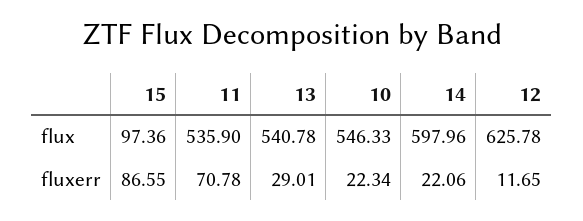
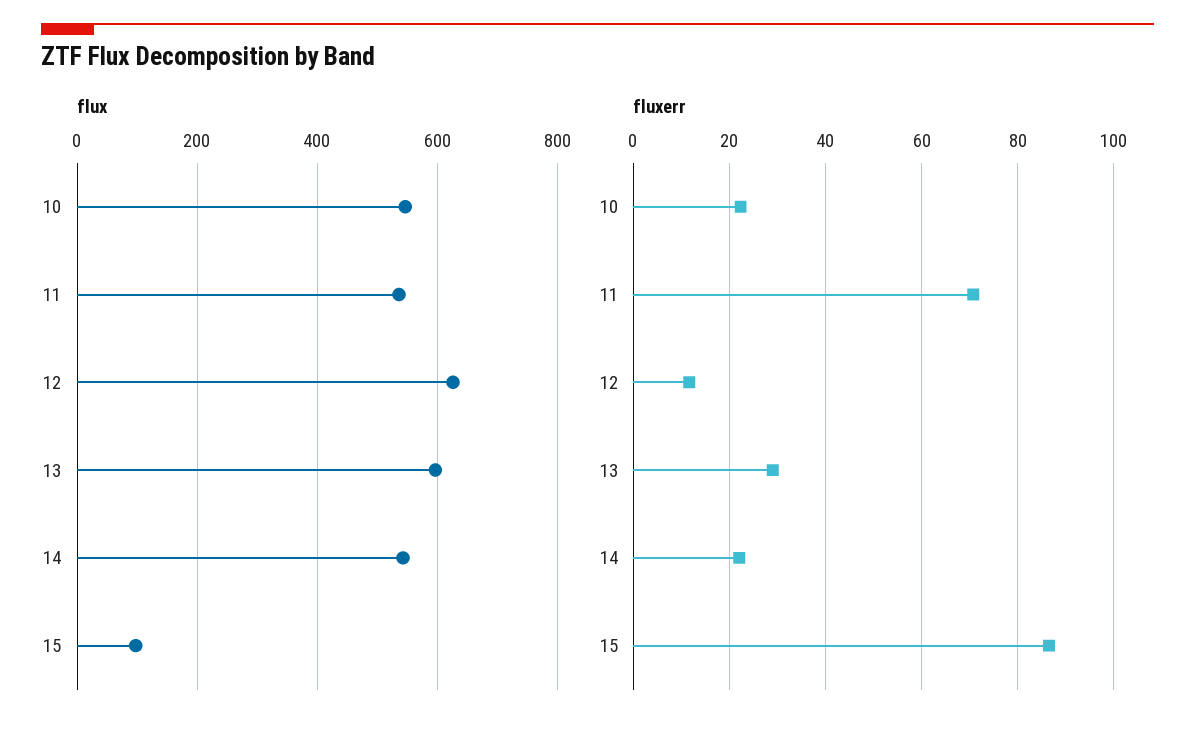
flux, 13: 540.78 -> 600
flux, 14: 597.96 -> 540

